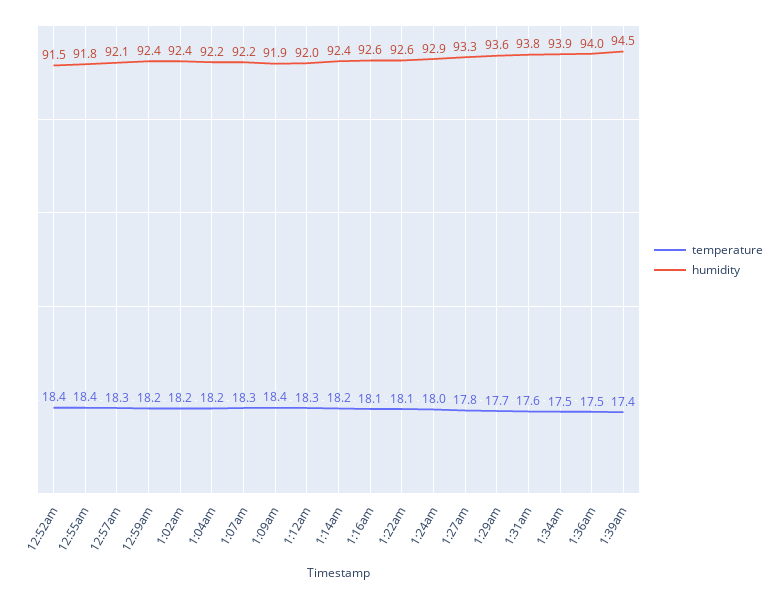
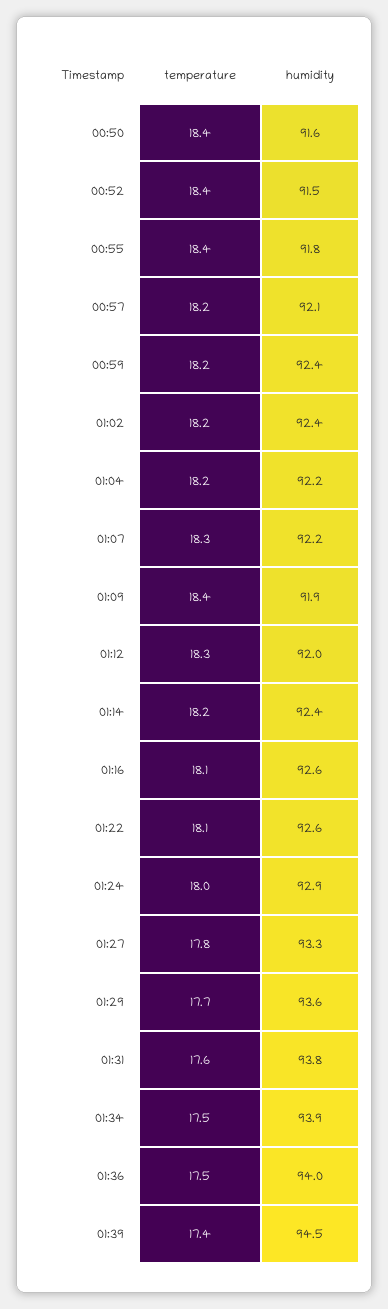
temperature, 12:57am: 18.3 -> 18.2
temperature, 00:50: none -> 18.4
humidity, 00:50: none -> 91.6

